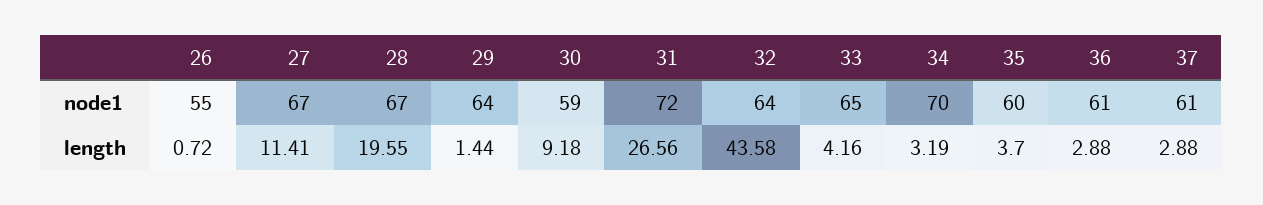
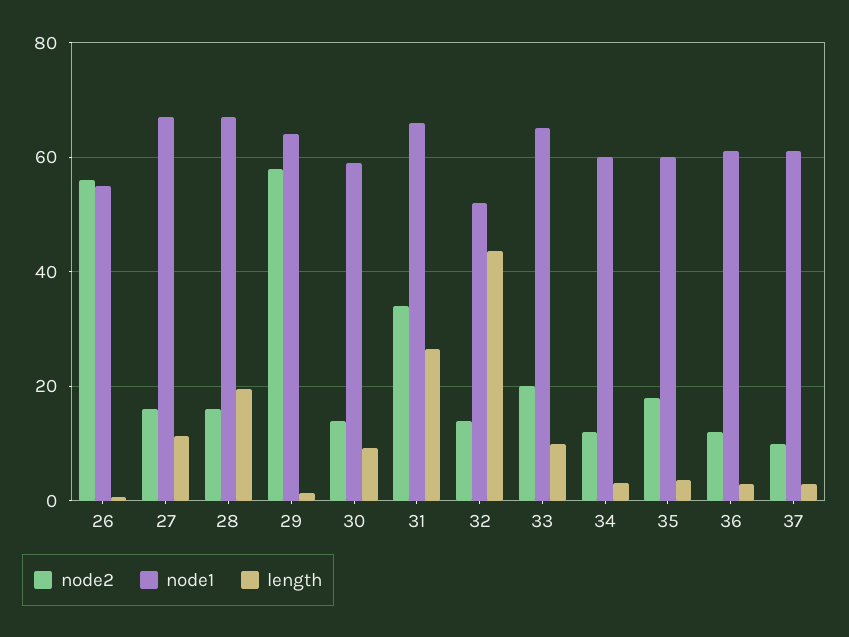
node1, 31: 72 -> 66
node1, 32: 64 -> 52
node1, 34: 70 -> 60
length, 33: 4.16 -> 10
node2, 26: none -> 56
node2, 27: none -> 16
node2, 28: none -> 16
node2, 29: none -> 58
node2, 30: none -> 14
node2, 31: none -> 34
node2, 32: none -> 14
node2, 33: none -> 20
node2, 34: none -> 12
node2, 35: none -> 18
node2, 36: none -> 12
node2, 37: none -> 10

